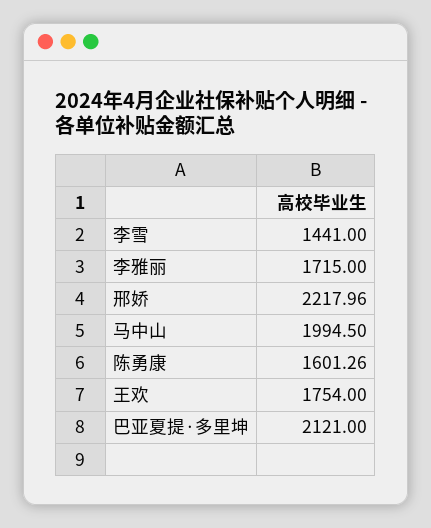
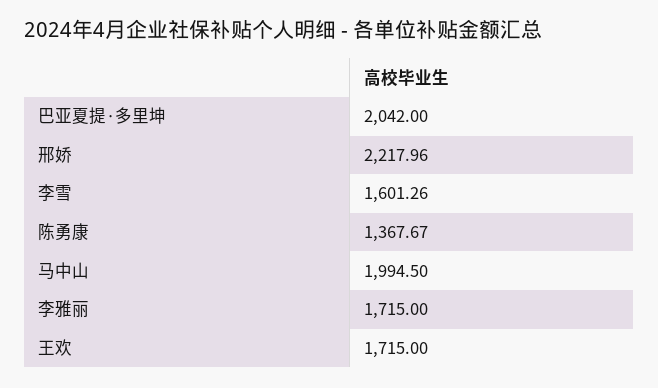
李雪: 1441 -> 1601.26
陈勇康: 1601.26 -> 1367.67
王欢: 1754 -> 1715
巴亚夏提·多里坤: 2121 -> 2042

